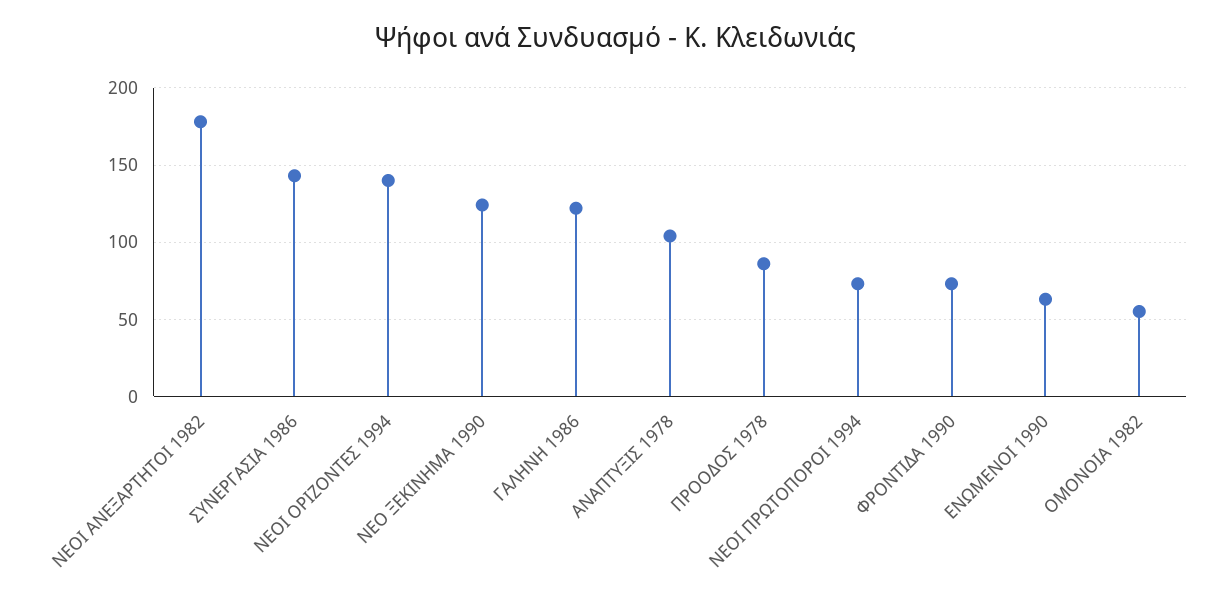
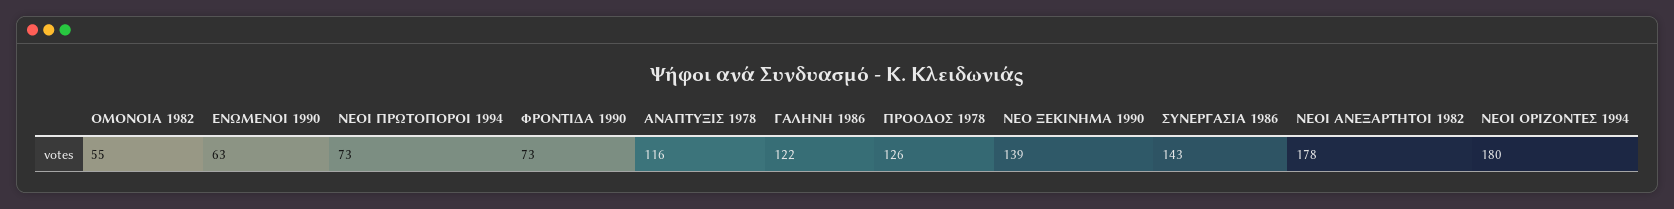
ΝΕΟΙ ΟΡΙΖΟΝΤΕΣ 1994: 140 -> 180
ΝΕΟ ΞΕΚΙΝΗΜΑ 1990: 125 -> 139
ΑΝΑΠΤΥΞΙΣ 1978: 105 -> 116
ΠΡΟΟΔΟΣ 1978: 85 -> 126

